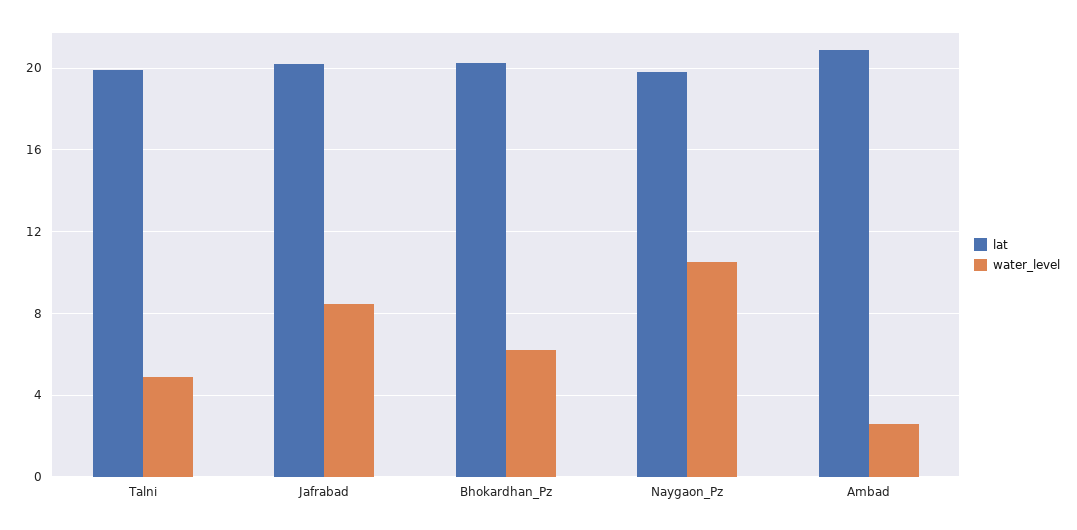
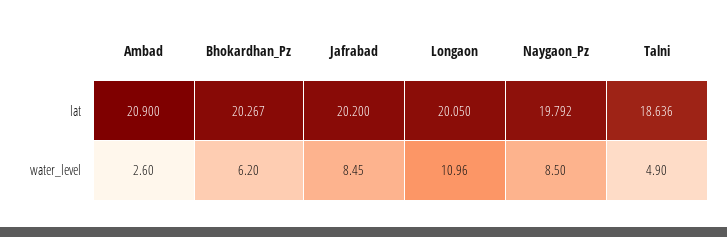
lat, Talni: 20 -> 18.636
water_level, Naygaon_Pz: 10.5 -> 8.5
lat, Longaon: none -> 20.05
water_level, Longaon: none -> 10.96

